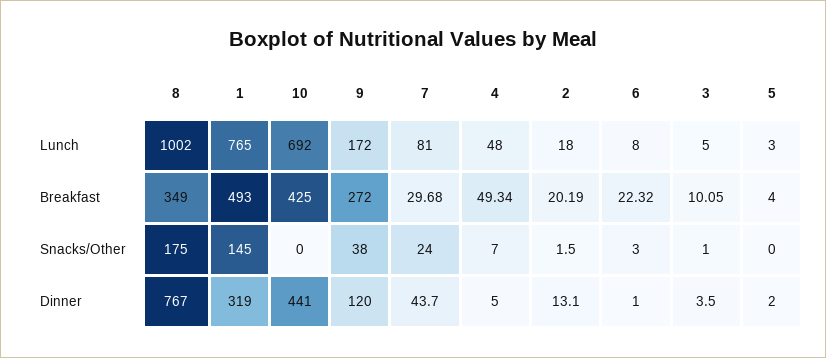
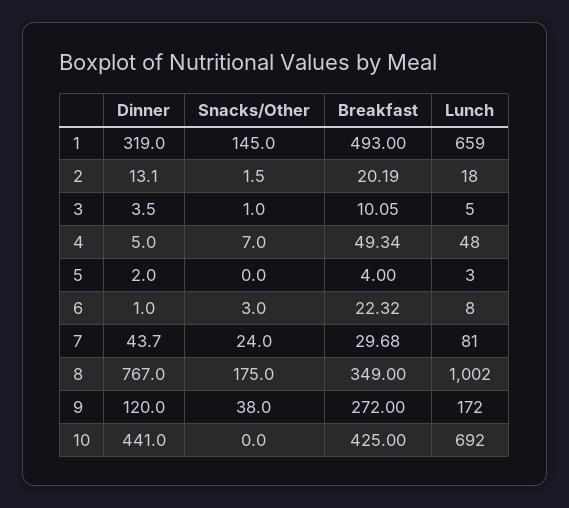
1, Lunch: 765 -> 659

